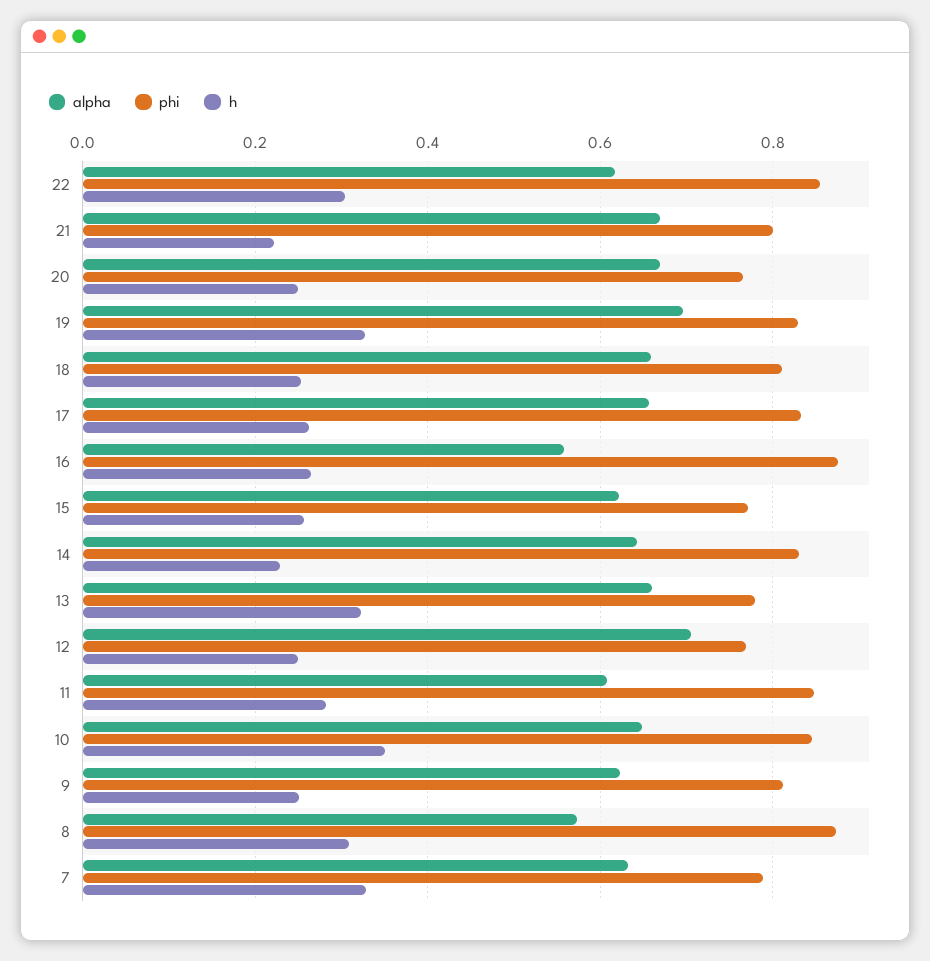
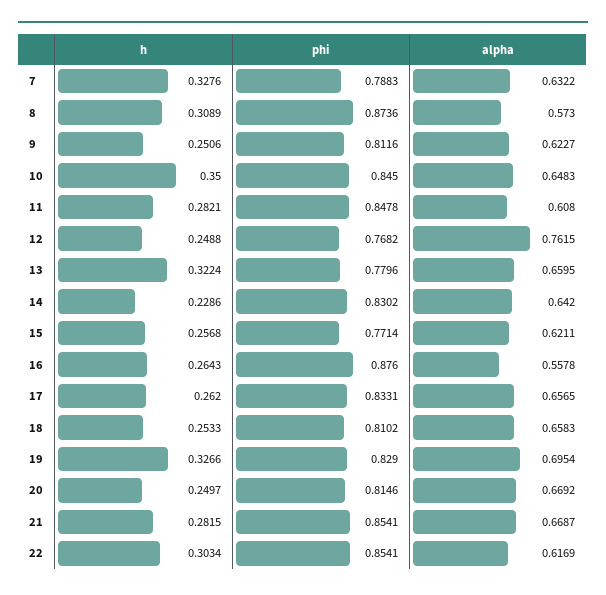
phi, 21: 0.8 -> 0.8541
h, 21: 0.22 -> 0.2815
phi, 20: 0.76 -> 0.8146
alpha, 12: 0.7 -> 0.7615

